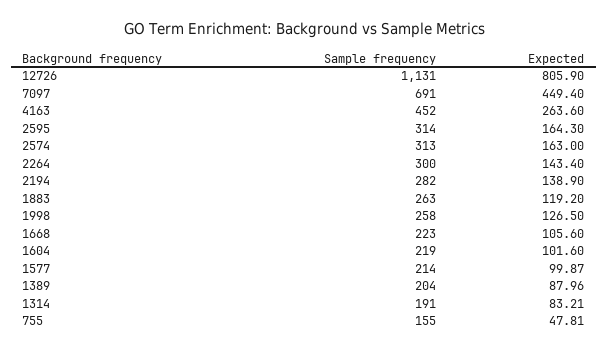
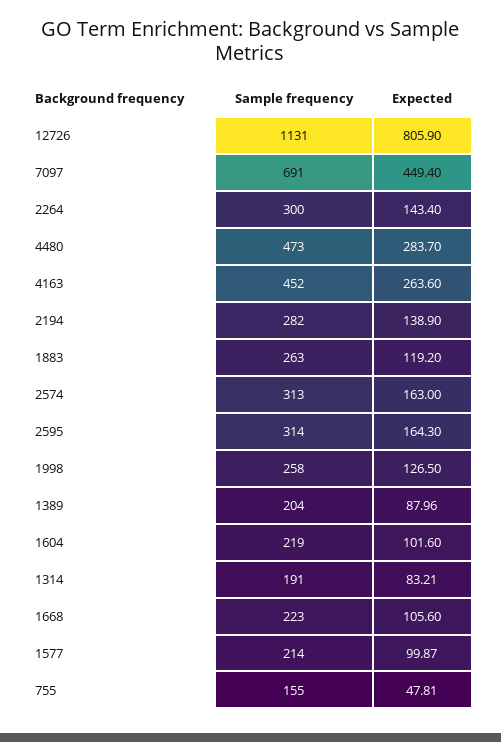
Sample frequency, 4480: none -> 473
Expected, 4480: none -> 283.7

